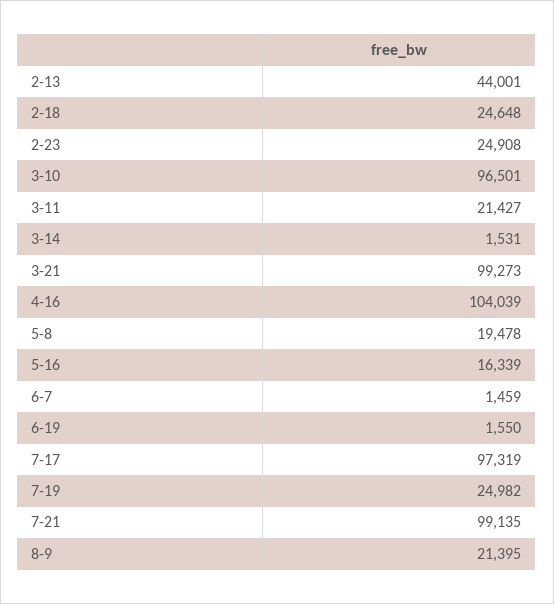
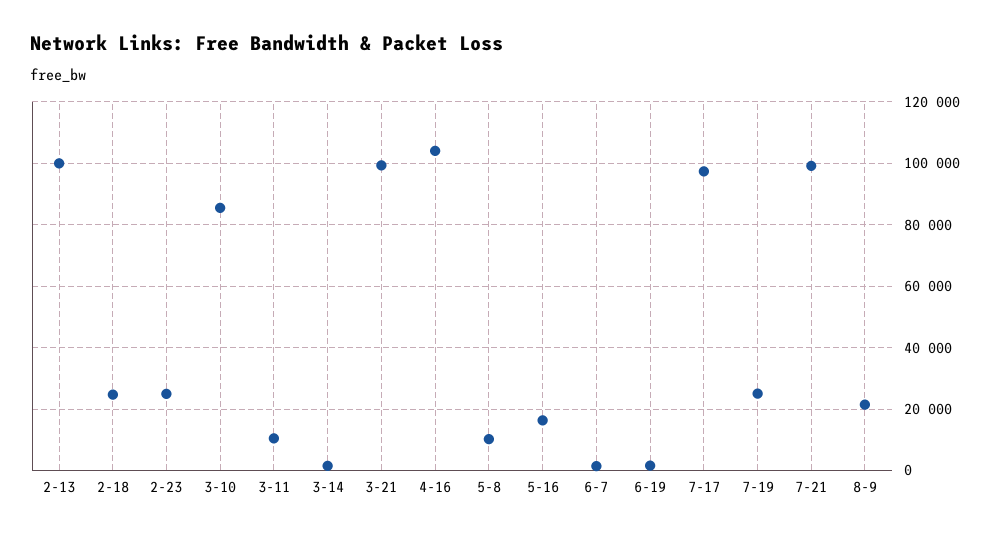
2-13: 44001 -> 100000
3-10: 96501 -> 86000
3-11: 21427 -> 10000
5-8: 19478 -> 10000

